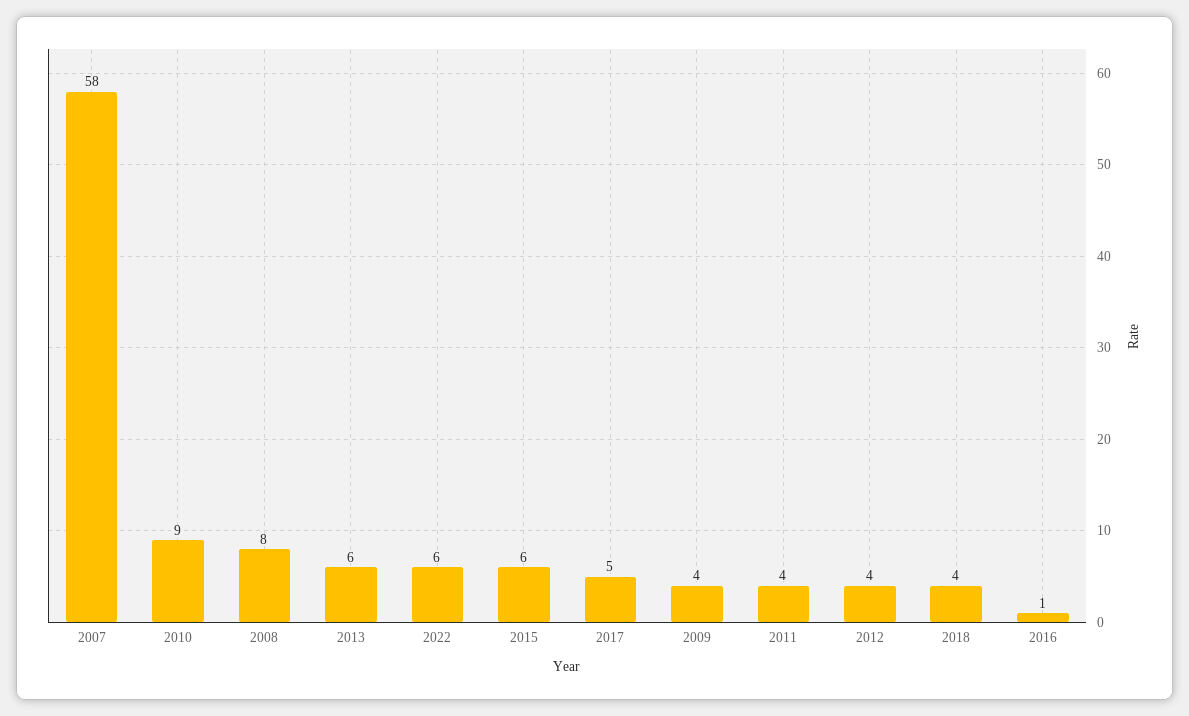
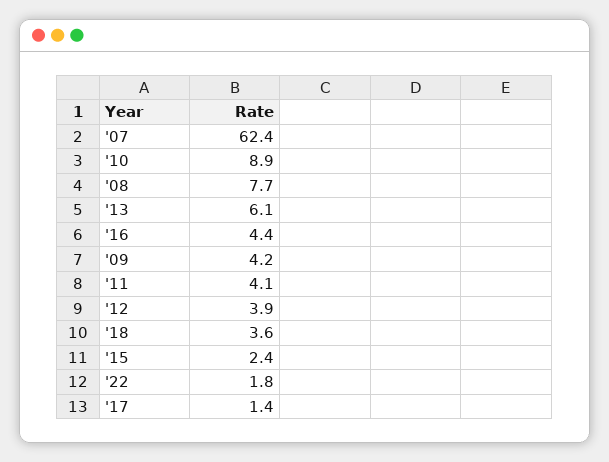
2007: 58 -> 62.4
2022: 6 -> 1.8
2015: 6 -> 2.4
2017: 5 -> 1.4
2016: 1 -> 4.4

